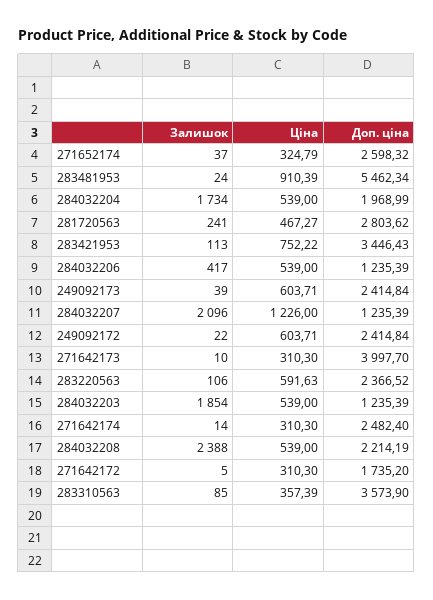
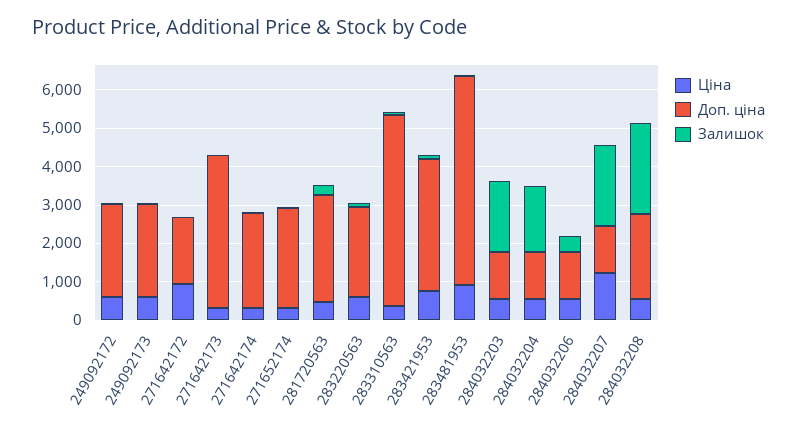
Доп. ціна, 284032204: 1968.99 -> 1250
Ціна, 271642172: 310.3 -> 1000
Доп. ціна, 283310563: 3573.9 -> 5000

